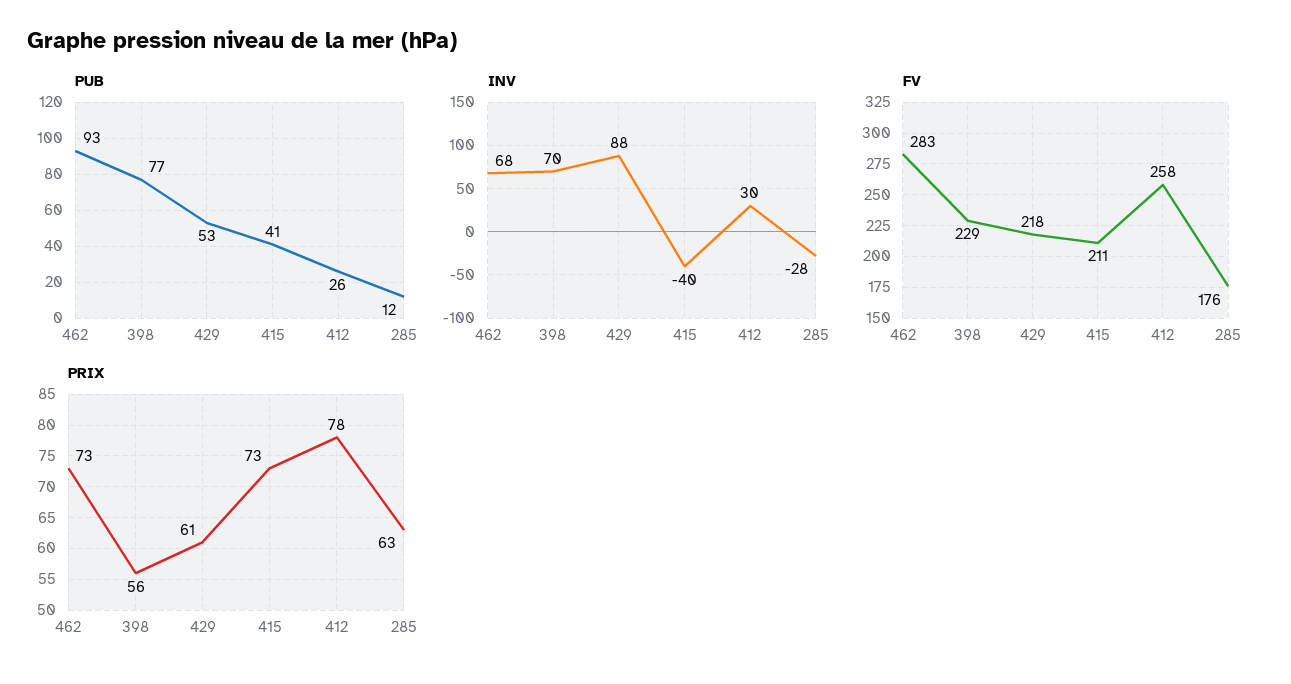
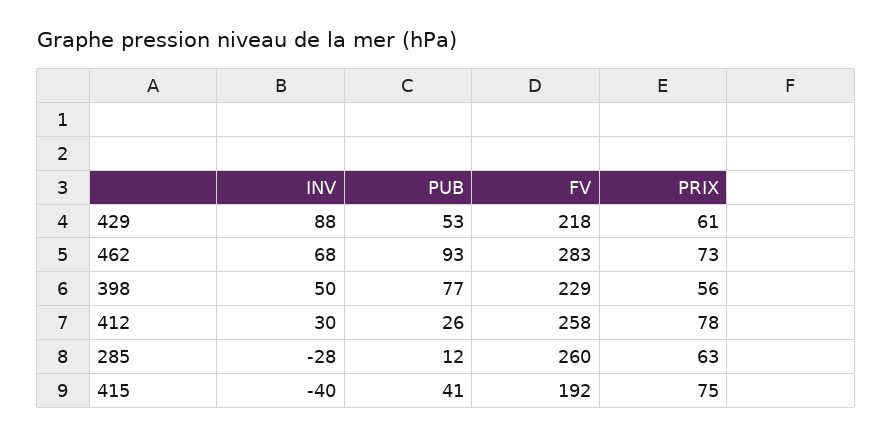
INV, 398: 70 -> 50
FV, 415: 211 -> 192
FV, 285: 176 -> 260
PRIX, 415: 73 -> 75

